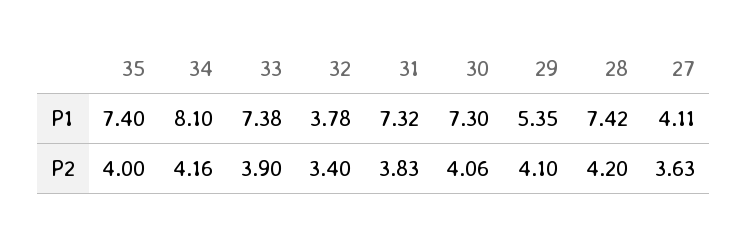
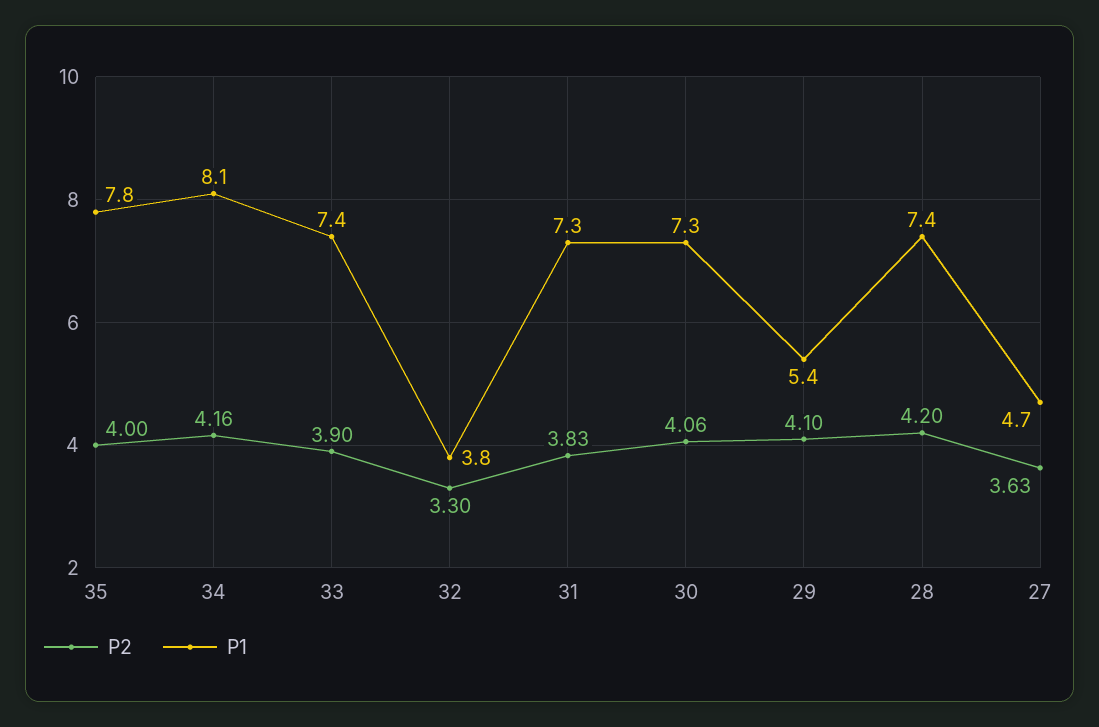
P1, 35: 7.4 -> 7.8
P1, 27: 4.11 -> 4.7
P2, 32: 3.4 -> 3.3

